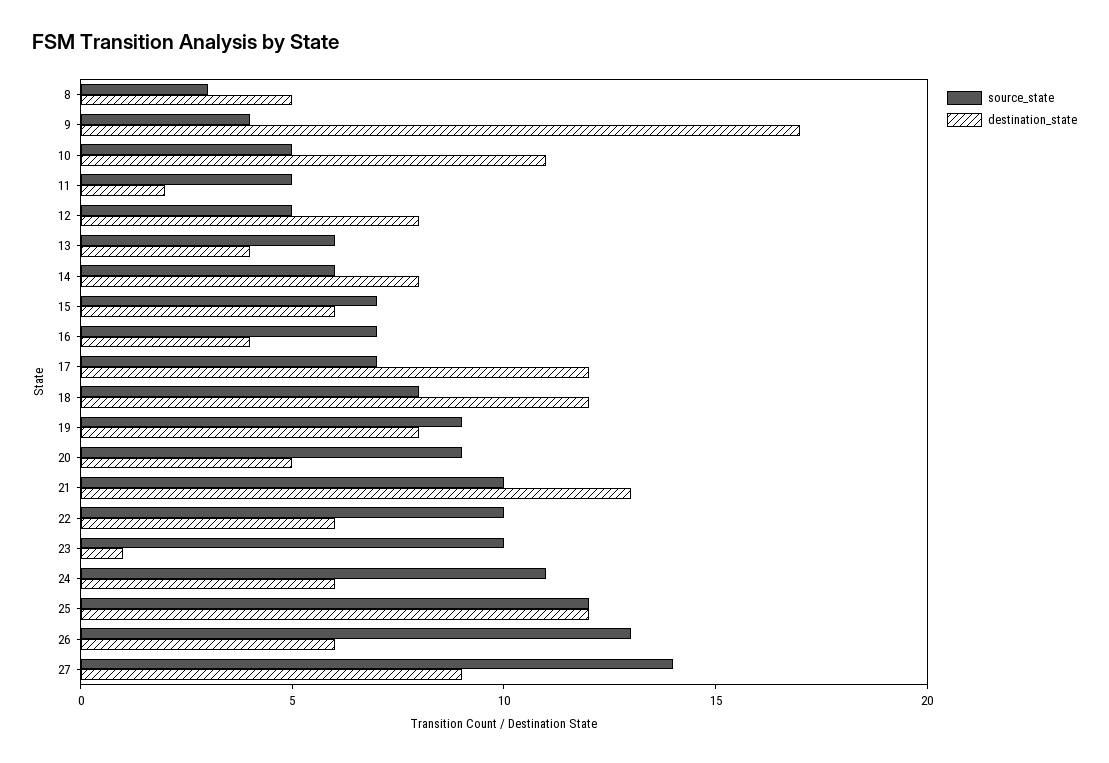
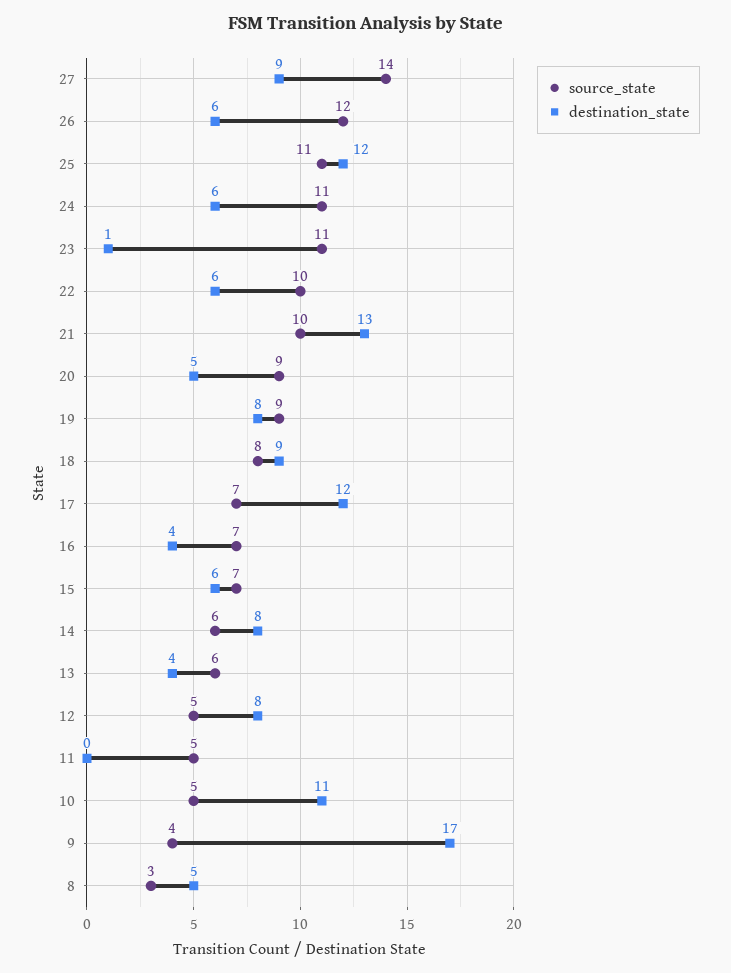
destination_state, 11: 2 -> 0
destination_state, 18: 12 -> 9
source_state, 23: 10 -> 11
source_state, 25: 12 -> 11
source_state, 26: 13 -> 12

